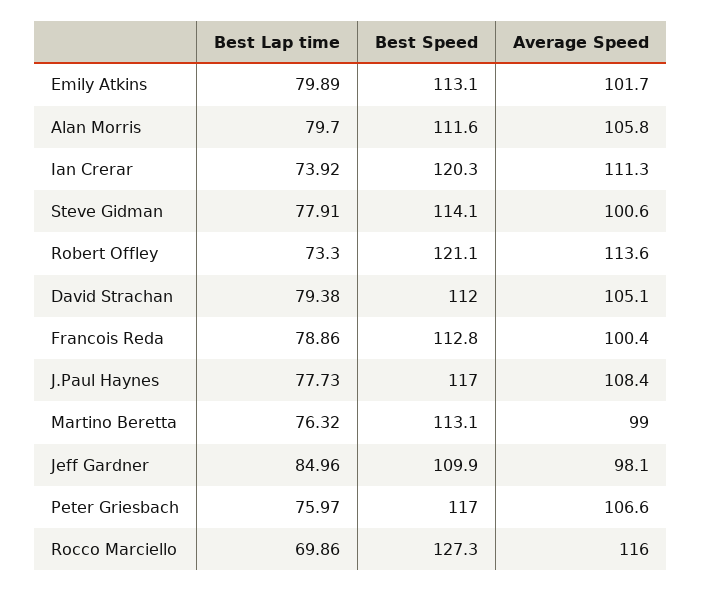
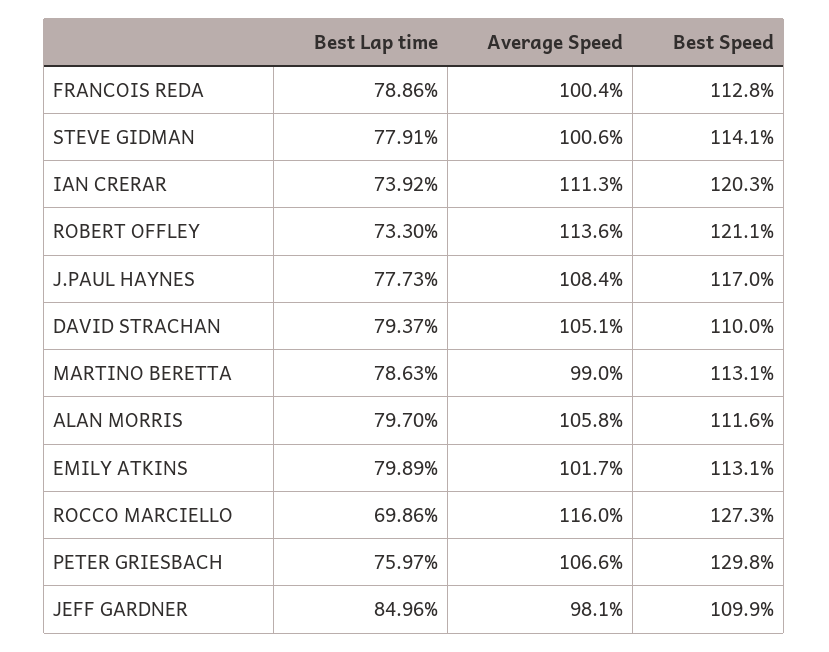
Best Lap time, David Strachan: 79.38 -> 79.37
Best Speed, David Strachan: 112 -> 110
Best Lap time, Martino Beretta: 76.32 -> 78.63
Best Speed, Peter Griesbach: 117 -> 129.8

